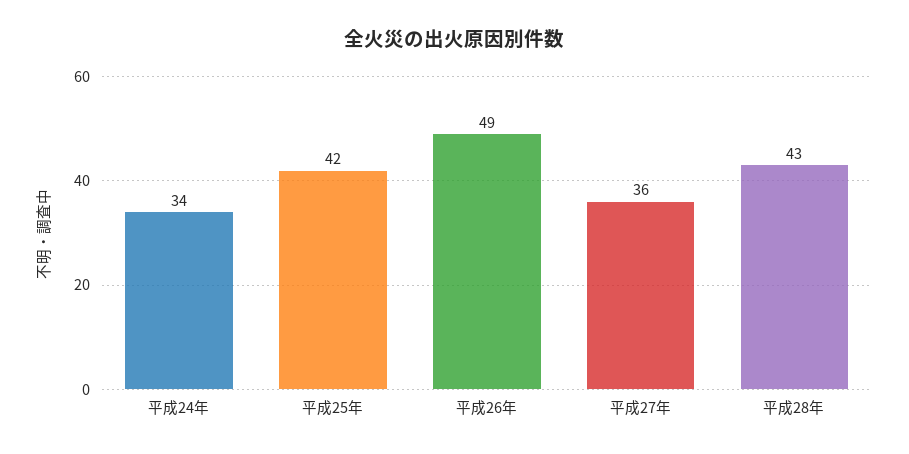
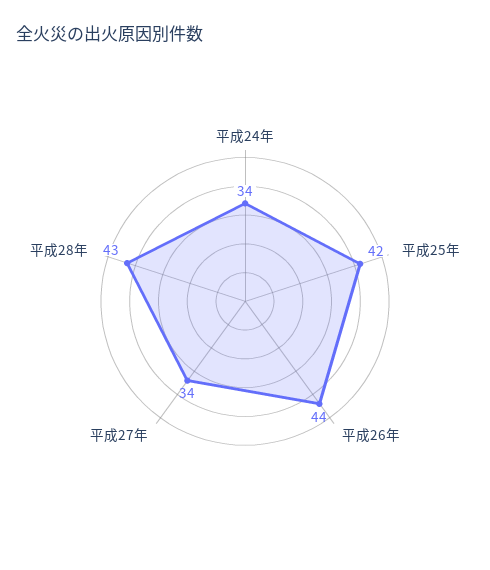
平成26年: 49 -> 44
平成27年: 36 -> 34

